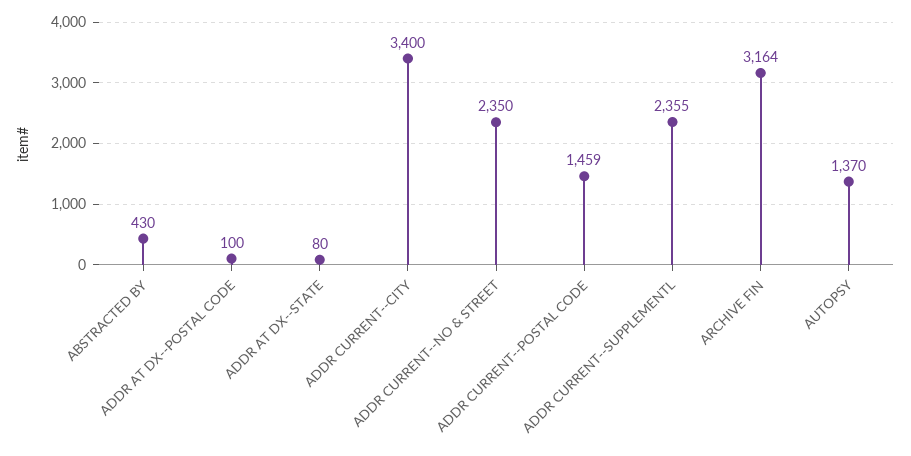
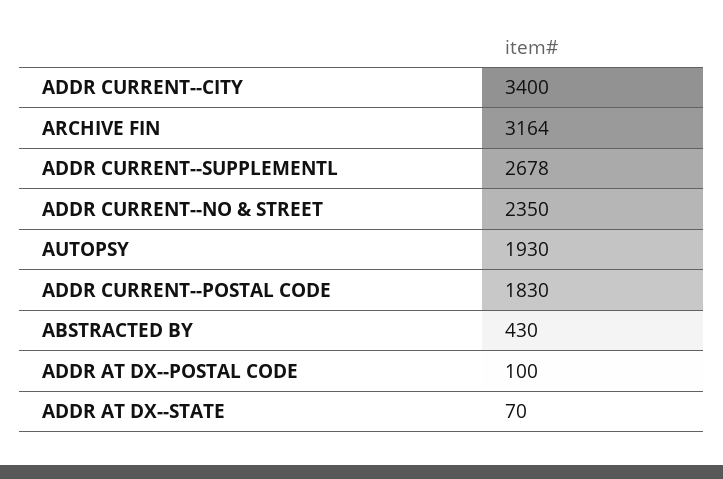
ADDR AT DX--STATE: 80 -> 70
ADDR CURRENT--POSTAL CODE: 1459 -> 1830
ADDR CURRENT--SUPPLEMENTL: 2355 -> 2678
AUTOPSY: 1370 -> 1930

